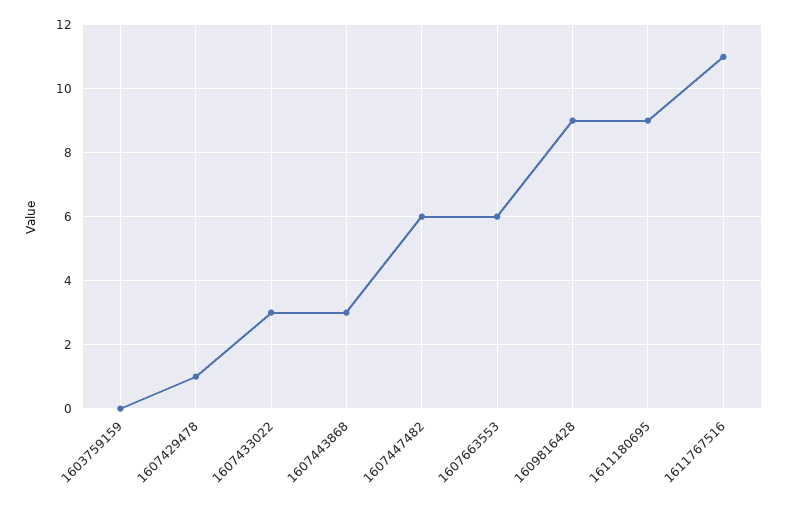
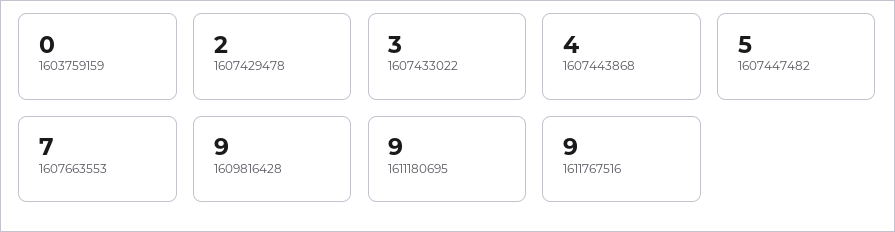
1607429478: 1 -> 2
1607443868: 3 -> 4
1607447482: 6 -> 5
1607663553: 6 -> 7
1611767516: 11 -> 9

